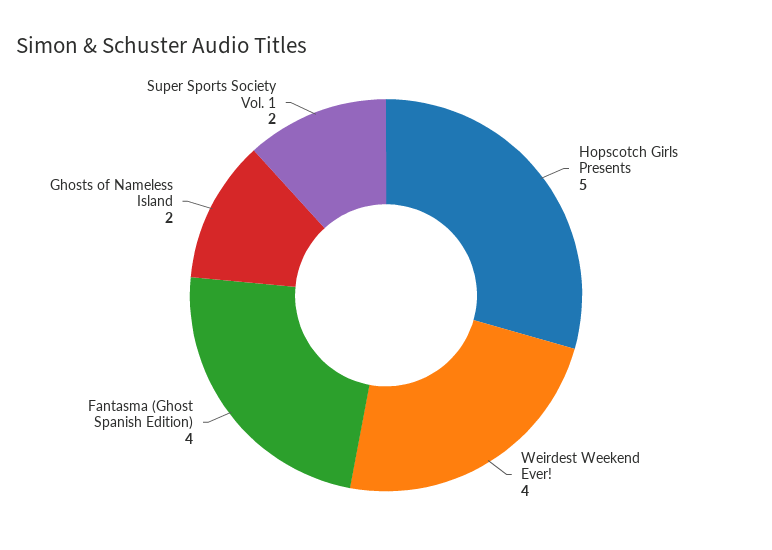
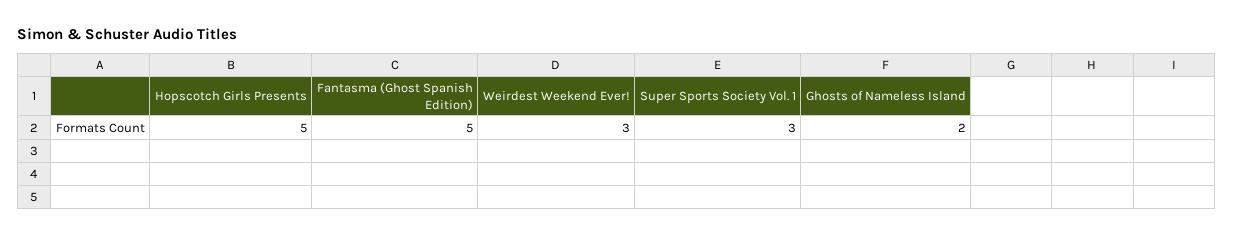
Weirdest Weekend Ever!: 4 -> 3
Fantasma (Ghost Spanish Edition): 4 -> 5
Super Sports Society Vol. 1: 2 -> 3

